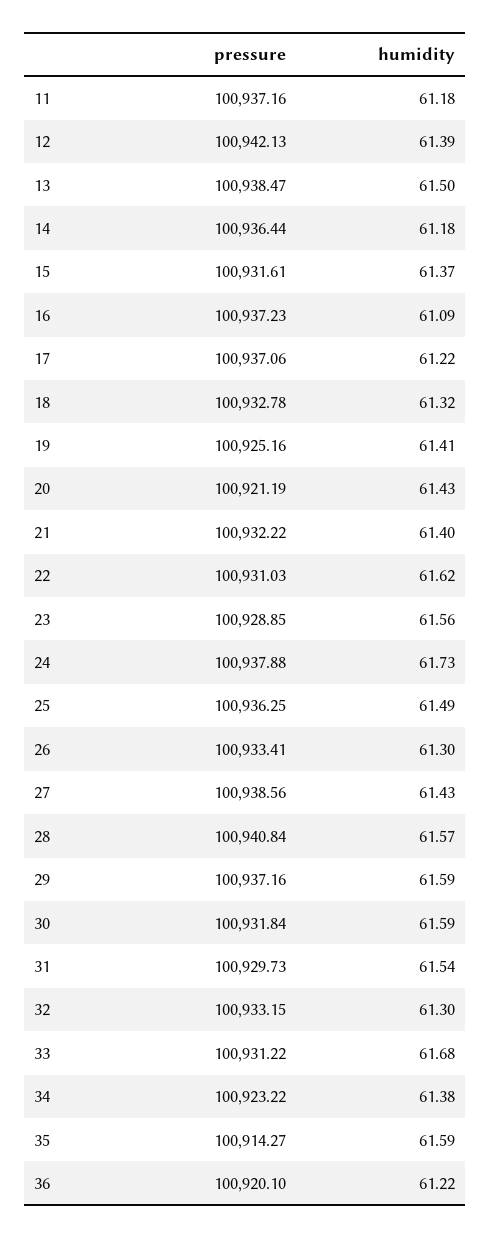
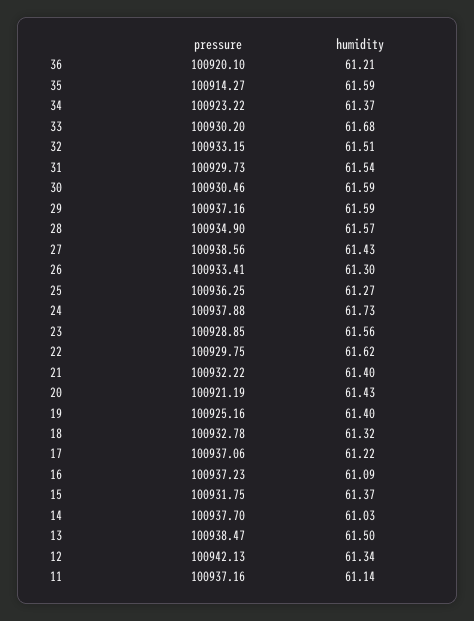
humidity, 11: 61.18 -> 61.14
humidity, 12: 61.39 -> 61.34
pressure, 14: 100936.44 -> 100937.7
humidity, 14: 61.18 -> 61.03
pressure, 15: 100931.61 -> 100931.75
humidity, 19: 61.41 -> 61.4
pressure, 22: 100931.03 -> 100929.75
humidity, 25: 61.49 -> 61.27
pressure, 28: 100940.84 -> 100934.9
pressure, 30: 100931.84 -> 100930.46
humidity, 32: 61.3 -> 61.51
pressure, 33: 100931.22 -> 100930.2
humidity, 34: 61.38 -> 61.37
humidity, 36: 61.22 -> 61.21

